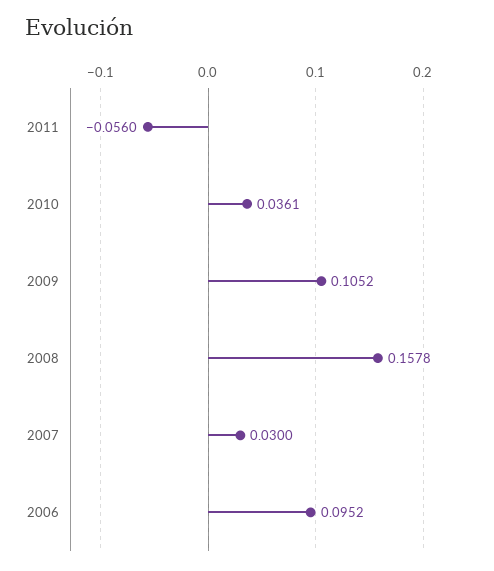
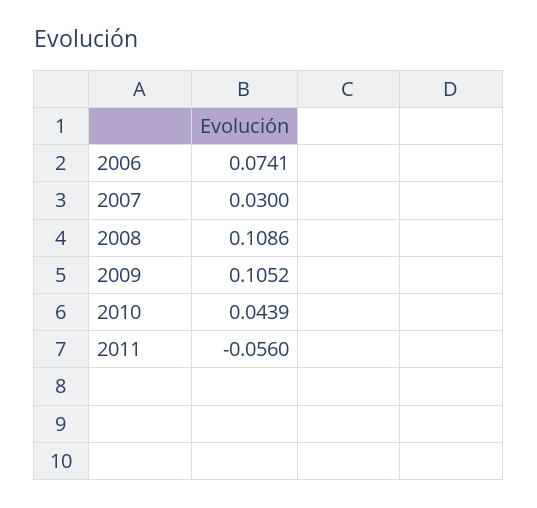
2010: 0.0361 -> 0.0439
2008: 0.1578 -> 0.1086
2006: 0.0952 -> 0.0741

